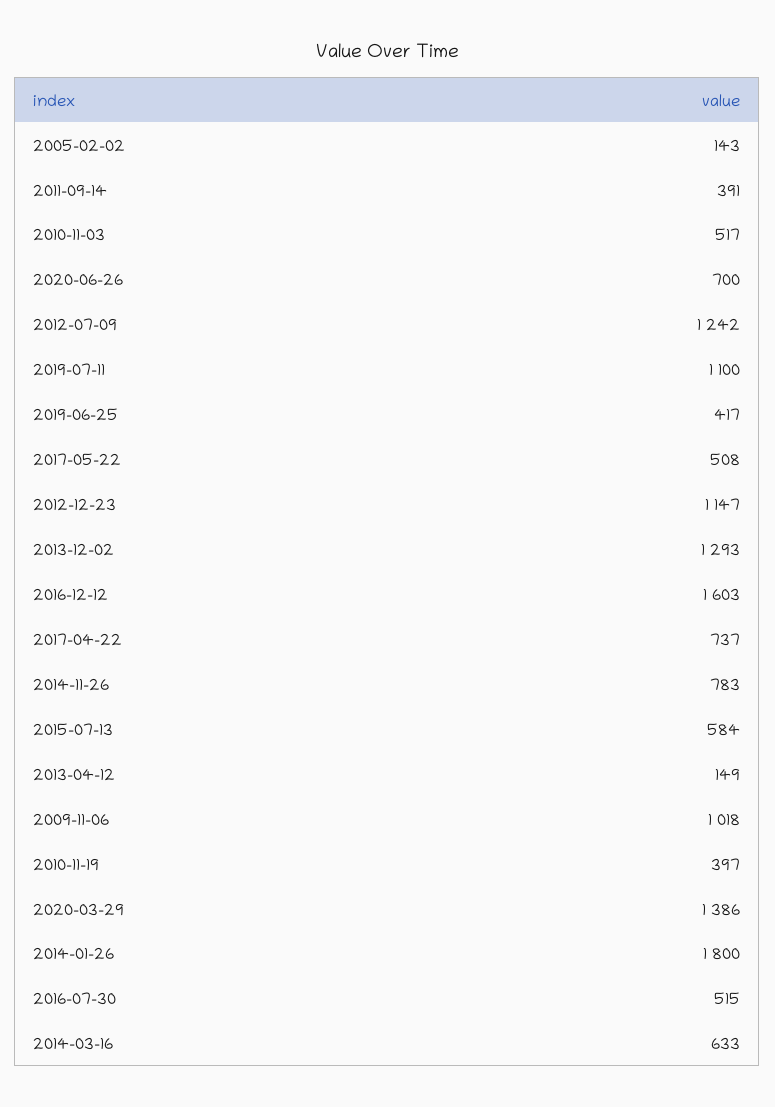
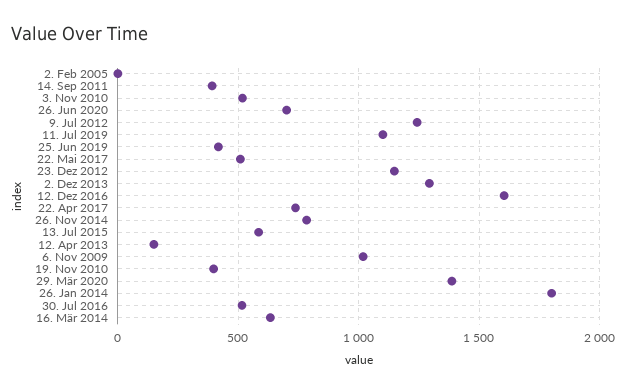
2005-02-02: 143 -> 0

